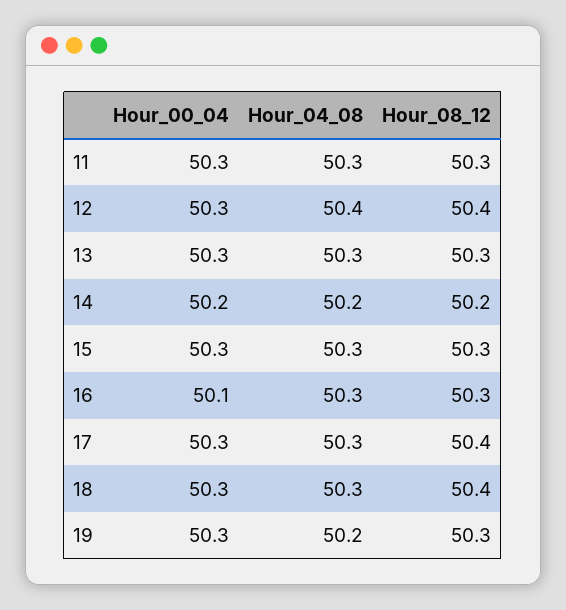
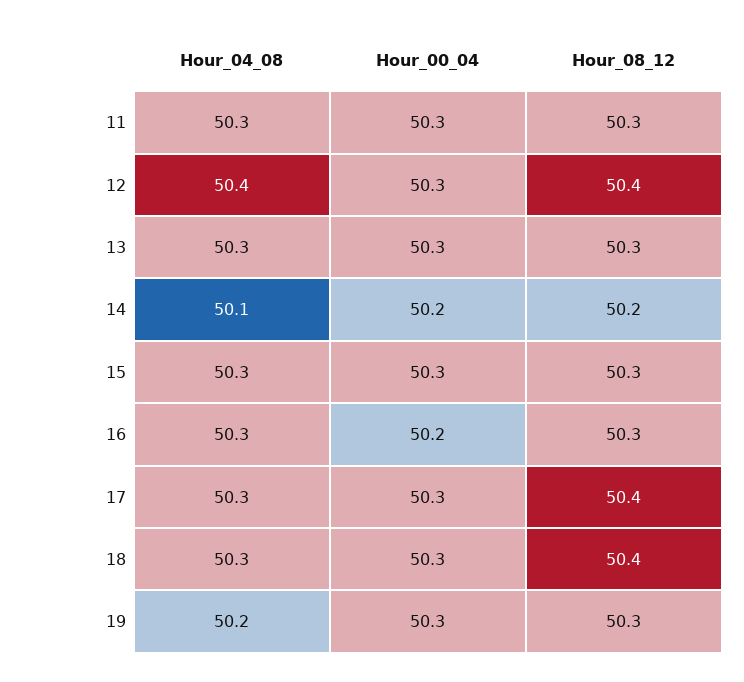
Hour_04_08, 14: 50.2 -> 50.1
Hour_00_04, 16: 50.1 -> 50.2

